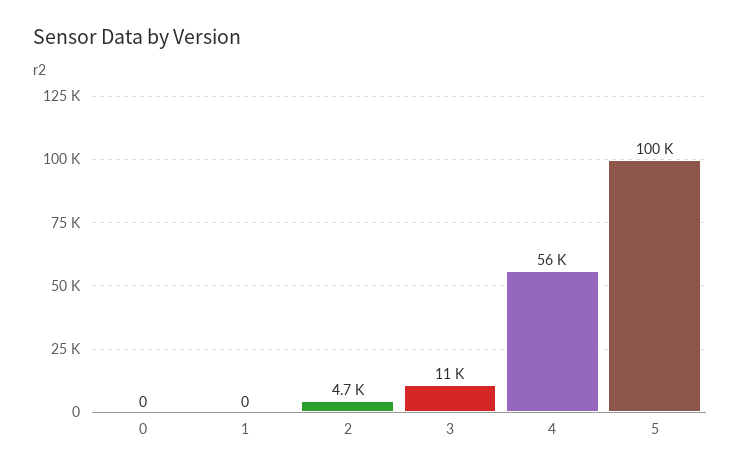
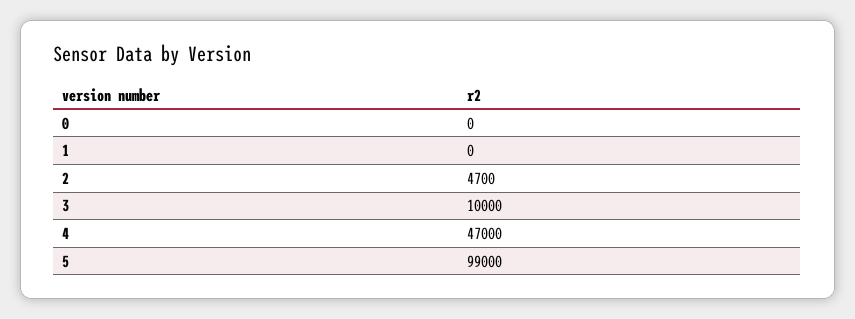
3: 11000 -> 10000
4: 56000 -> 47000
5: 100000 -> 99000

